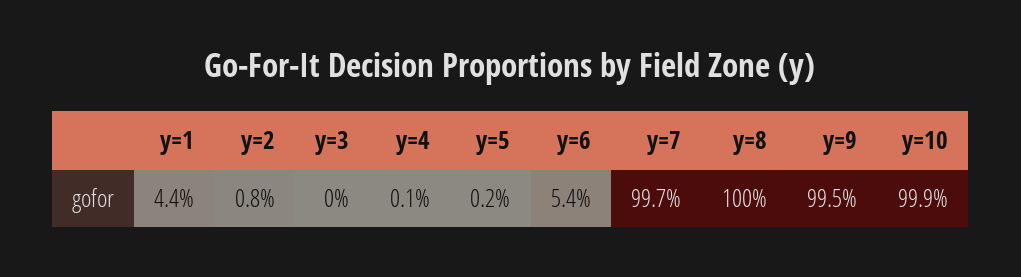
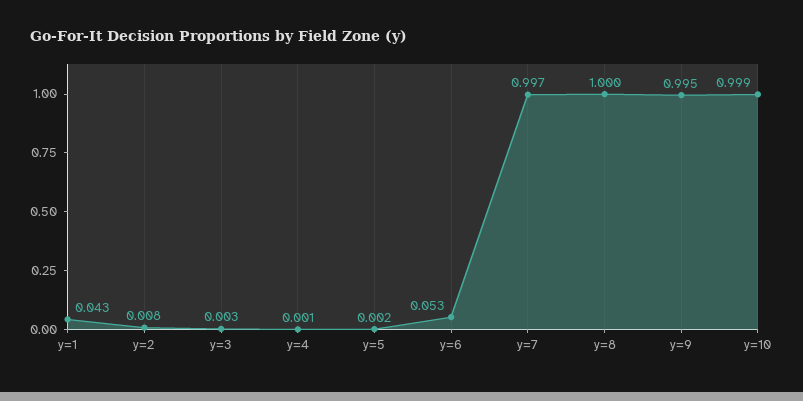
y=1: 0.044 -> 0.043
y=3: 0 -> 0.003
y=6: 0.054 -> 0.053

